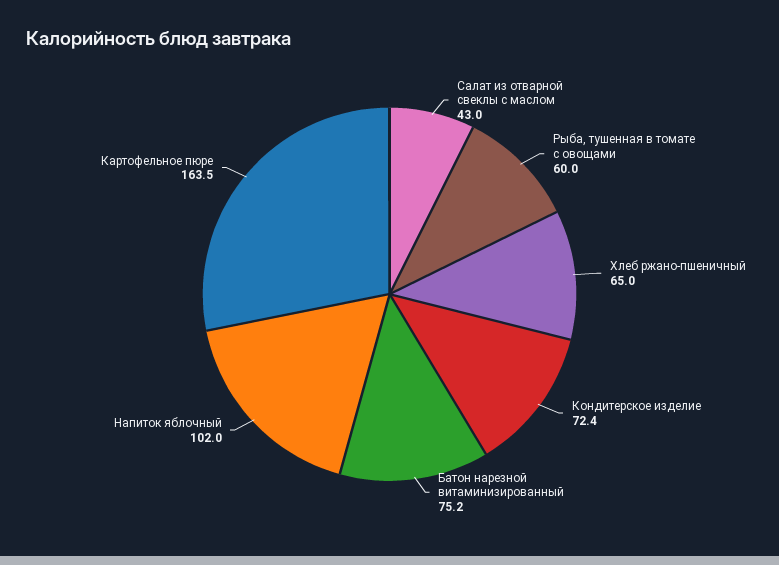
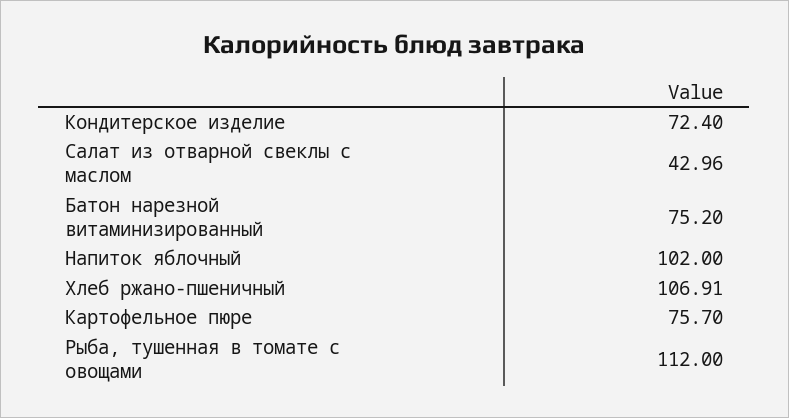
Рыба, тушенная в томате с овощами: 60 -> 112
Хлеб ржано-пшеничный: 65 -> 106.91
Картофельное пюре: 163.5 -> 75.7

